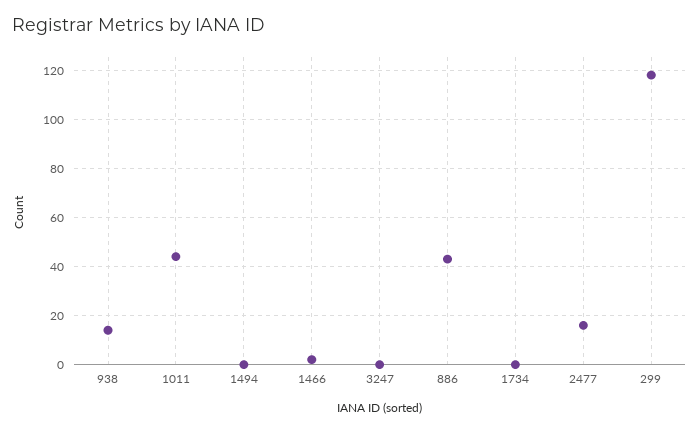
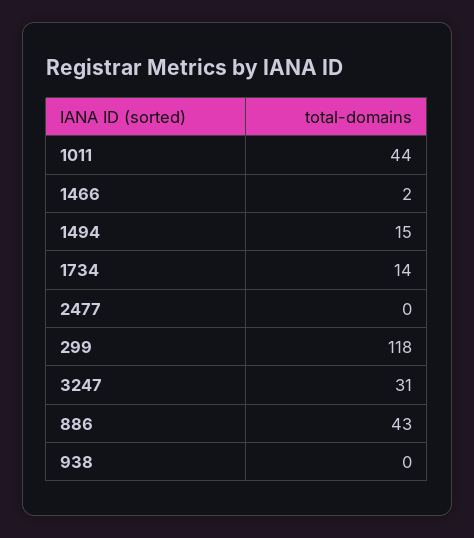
938: 15 -> 0
1494: 0 -> 15
3247: 0 -> 31
1734: 0 -> 14
2477: 15 -> 0

